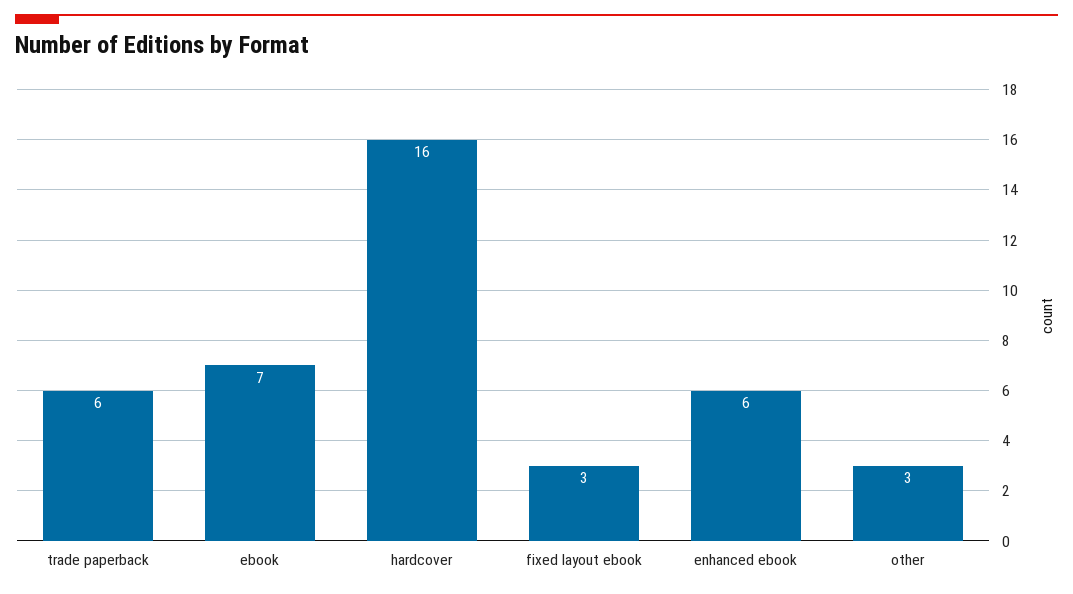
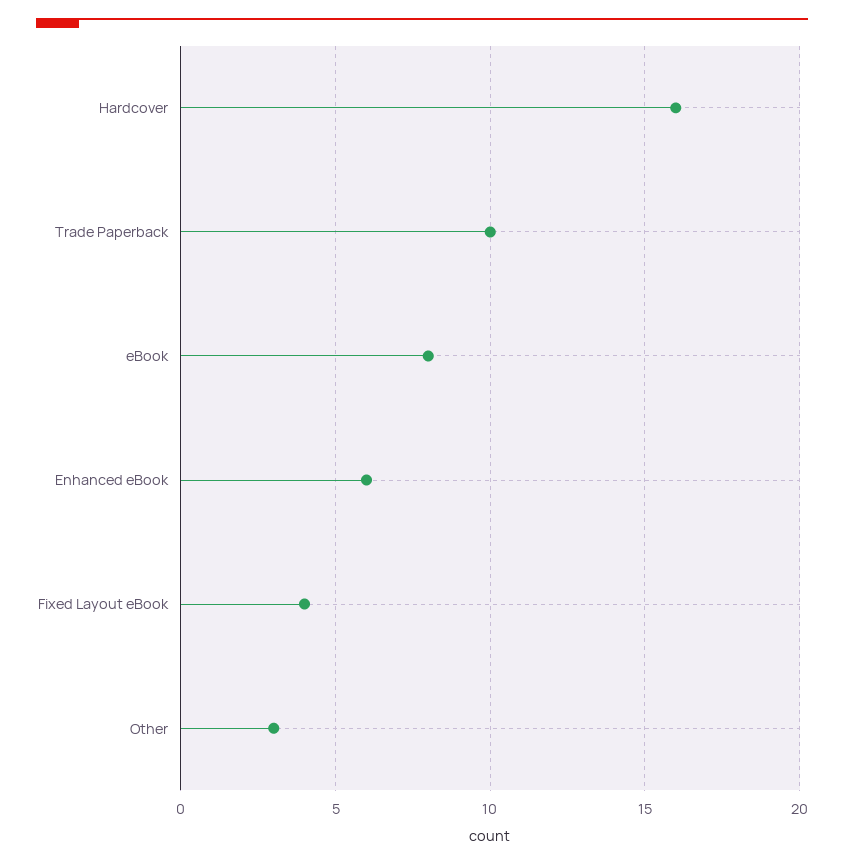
trade paperback: 6 -> 10
ebook: 7 -> 8
fixed layout ebook: 3 -> 4

